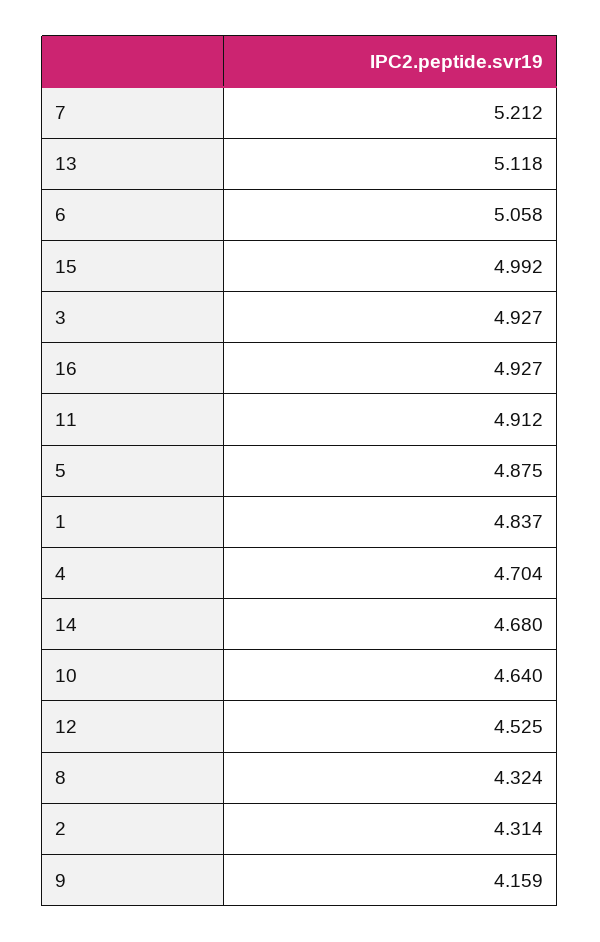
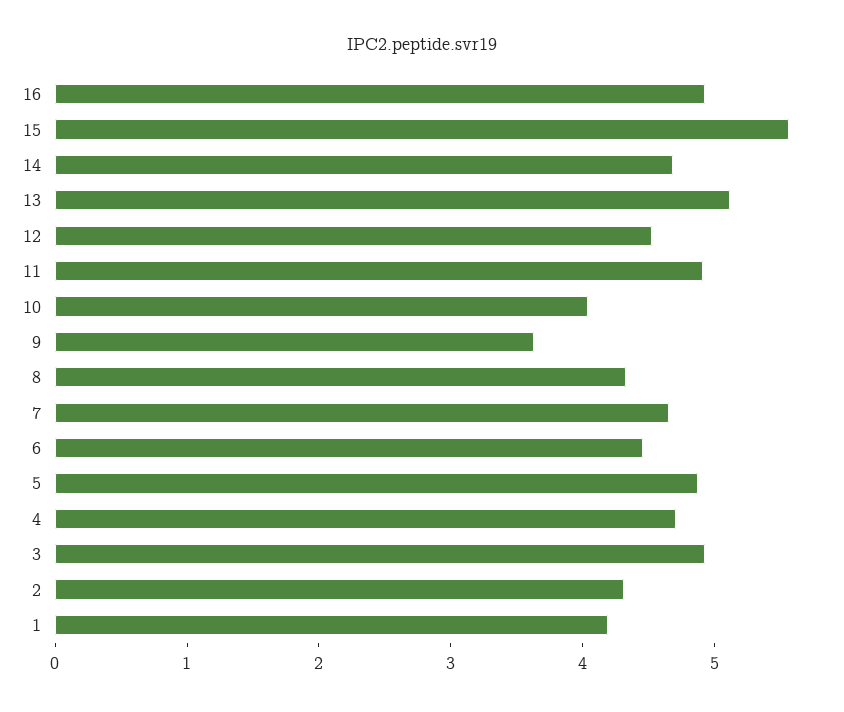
7: 5.212 -> 4.6
6: 5.058 -> 4.4
15: 4.992 -> 5.6
1: 4.837 -> 4.2
10: 4.64 -> 4
9: 4.159 -> 3.6

